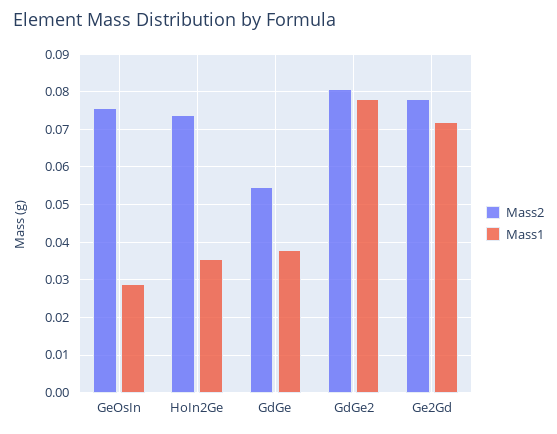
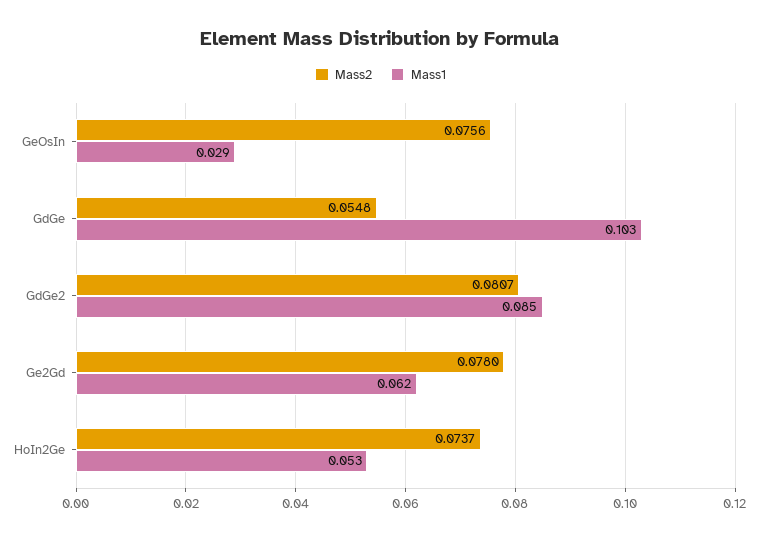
Mass1, HoIn2Ge: 0.036 -> 0.053
Mass1, GdGe: 0.038 -> 0.103
Mass1, GdGe2: 0.078 -> 0.085
Mass1, Ge2Gd: 0.072 -> 0.062

